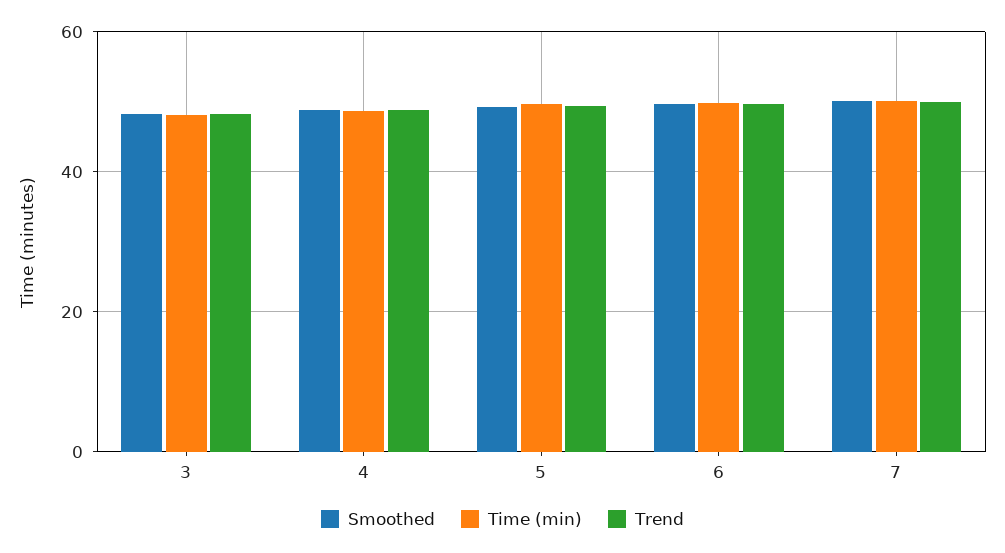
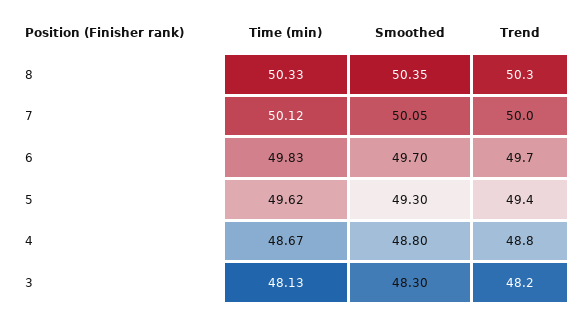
Time (min), 8: none -> 50.33
Smoothed, 8: none -> 50.35
Trend, 8: none -> 50.3

